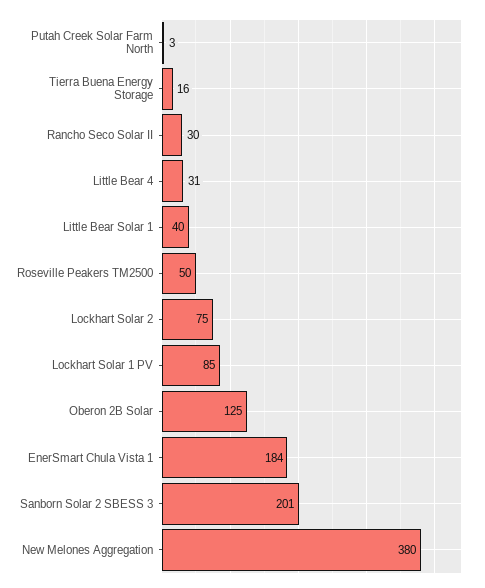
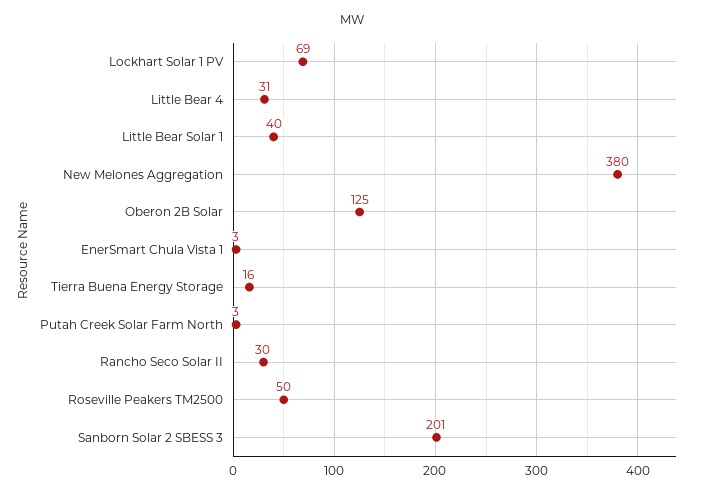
Lockhart Solar 2: 75 -> none
Lockhart Solar 1 PV: 85 -> 69
EnerSmart Chula Vista 1: 184 -> 3

